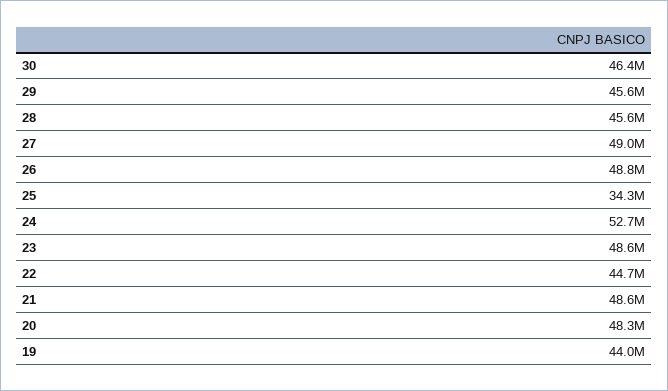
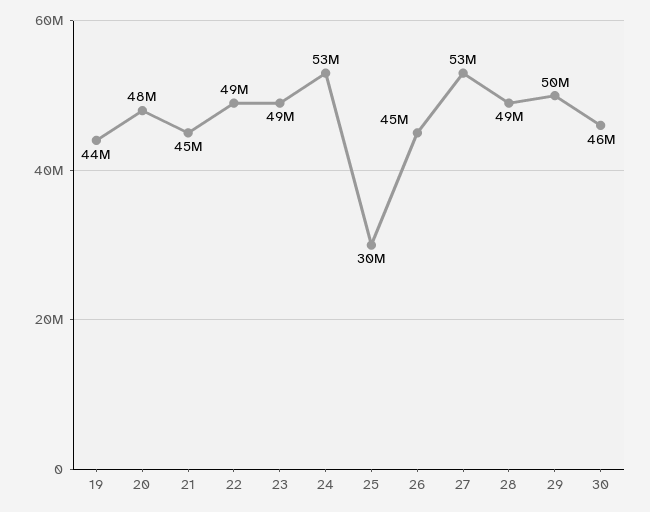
29: 45600000 -> 50000000
28: 45600000 -> 49000000
27: 49000000 -> 53000000
26: 48800000 -> 45000000
25: 34300000 -> 30000000
22: 44700000 -> 49000000
21: 48600000 -> 45000000

